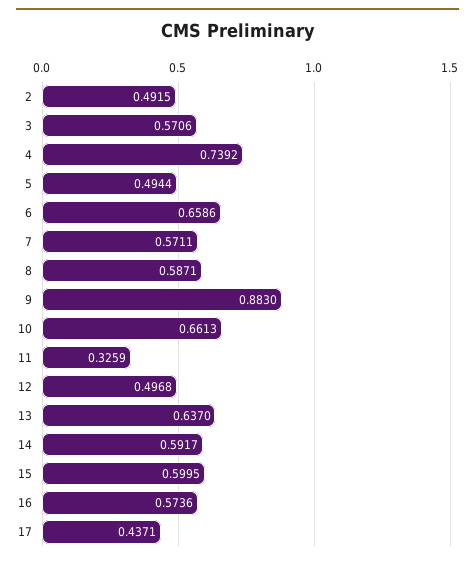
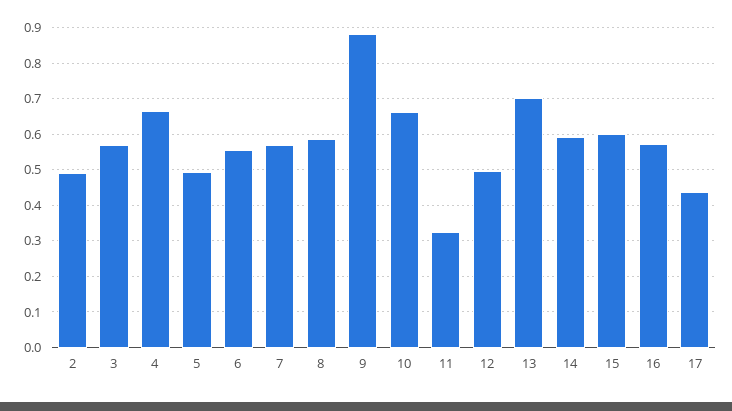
4: 0.7392 -> 0.66
6: 0.6586 -> 0.56
13: 0.637 -> 0.7

